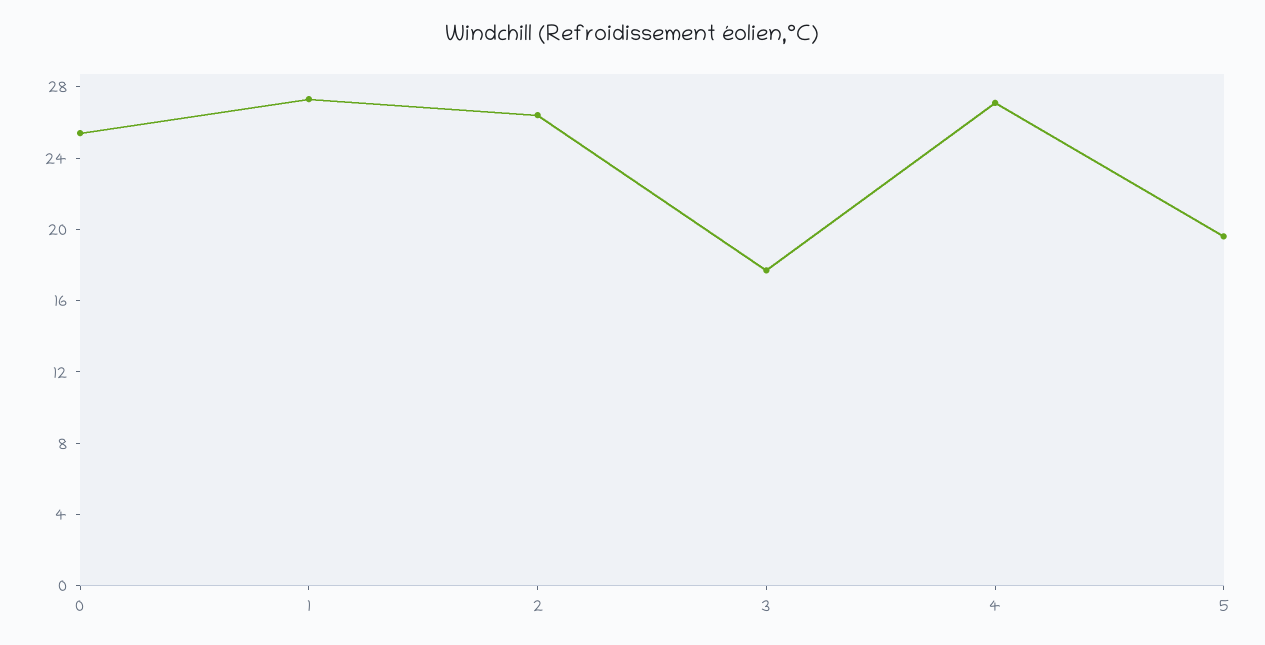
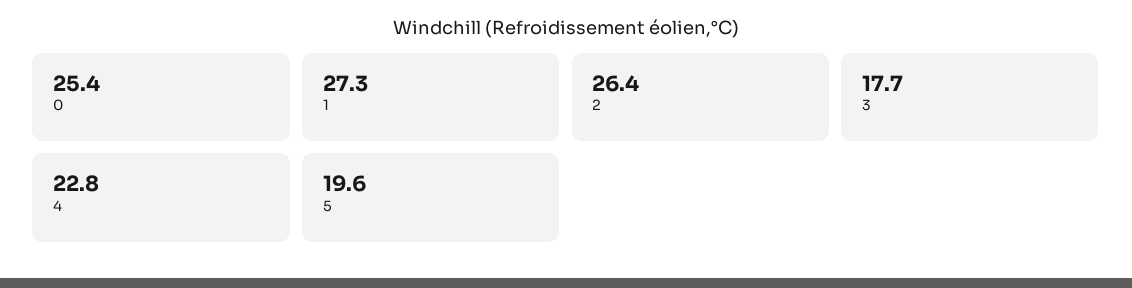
4: 27 -> 22.8

